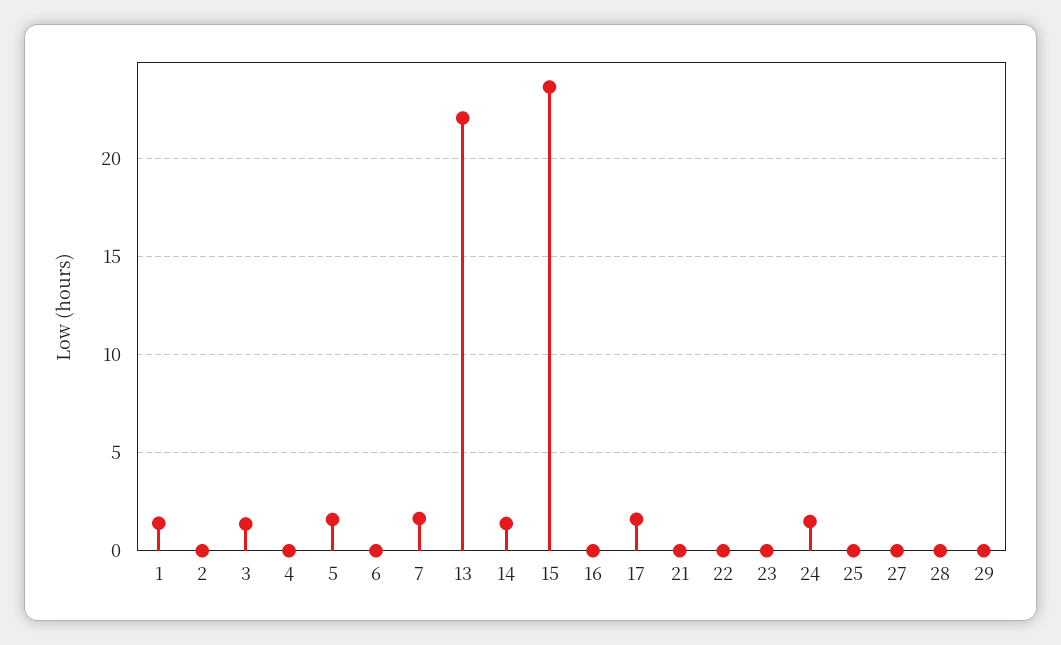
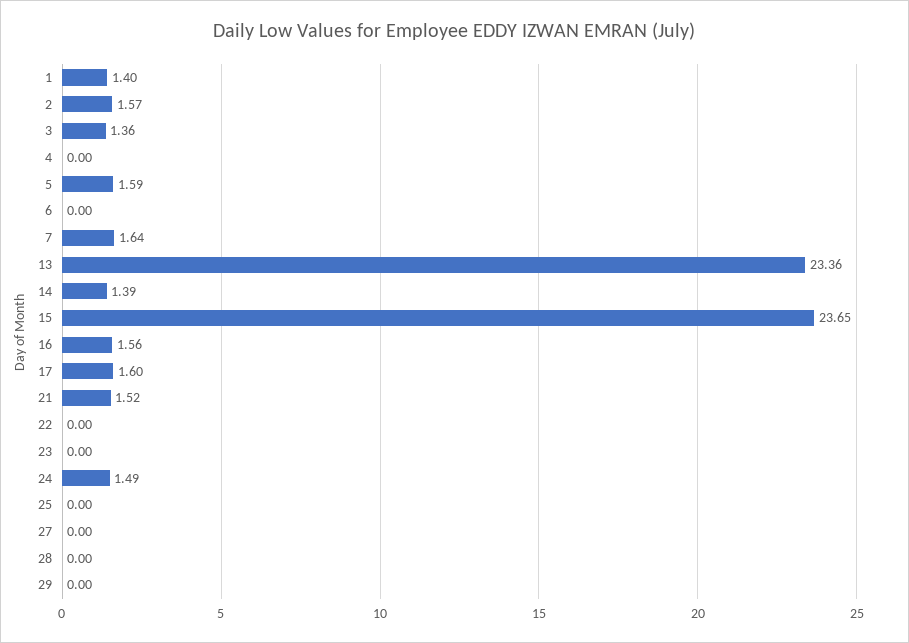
2: 0 -> 1.57
13: 22 -> 23.36
16: 0 -> 1.56
21: 0 -> 1.52

